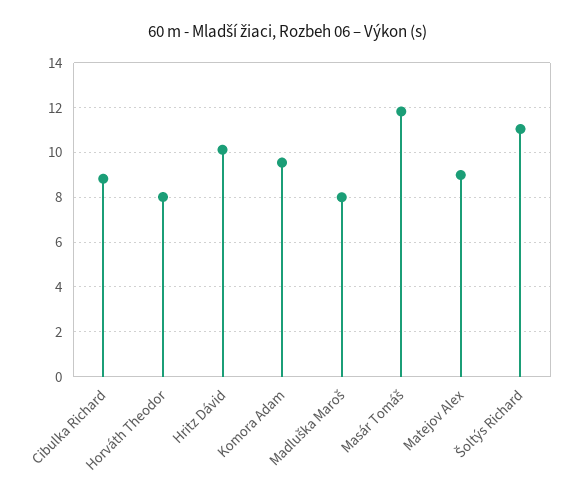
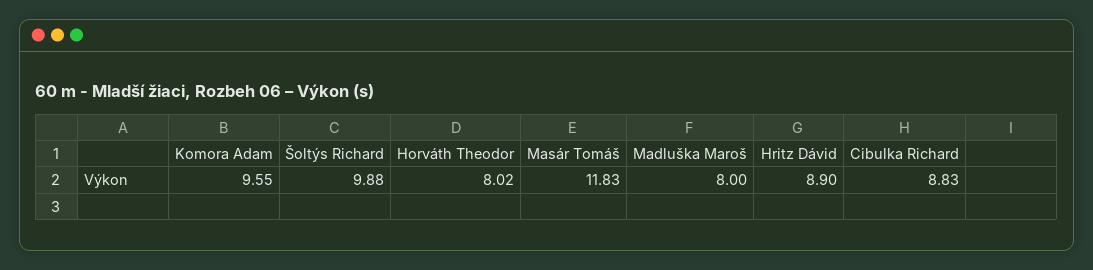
Hritz Dávid: 10 -> 8.9
Matejov Alex: 9 -> none
Šoltýs Richard: 11 -> 9.88

